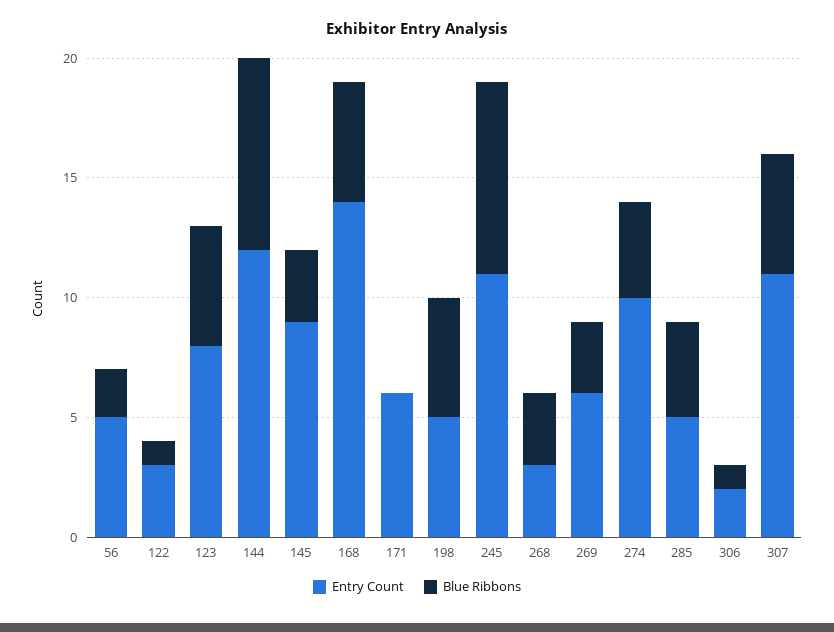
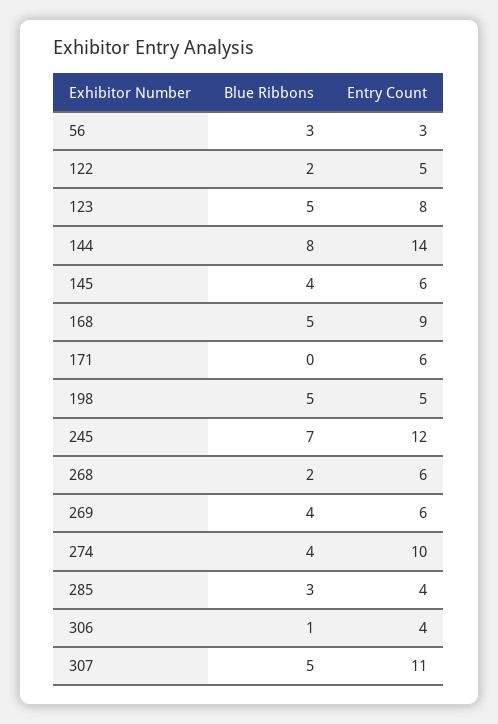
Entry Count, 56: 5 -> 3
Blue Ribbons, 56: 2 -> 3
Entry Count, 122: 3 -> 5
Blue Ribbons, 122: 1 -> 2
Entry Count, 144: 12 -> 14
Entry Count, 145: 9 -> 6
Blue Ribbons, 145: 3 -> 4
Entry Count, 168: 14 -> 9
Entry Count, 245: 11 -> 12
Blue Ribbons, 245: 8 -> 7
Entry Count, 268: 3 -> 6
Blue Ribbons, 268: 3 -> 2
Blue Ribbons, 269: 3 -> 4
Entry Count, 285: 5 -> 4
Blue Ribbons, 285: 4 -> 3
Entry Count, 306: 2 -> 4

